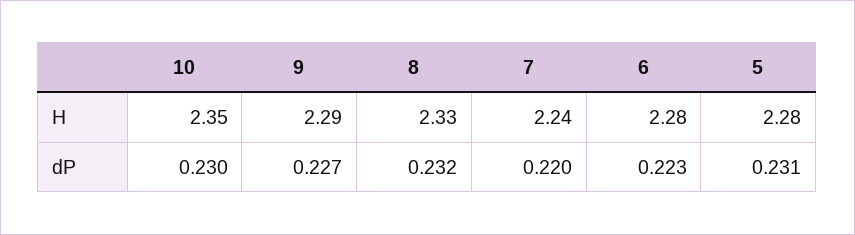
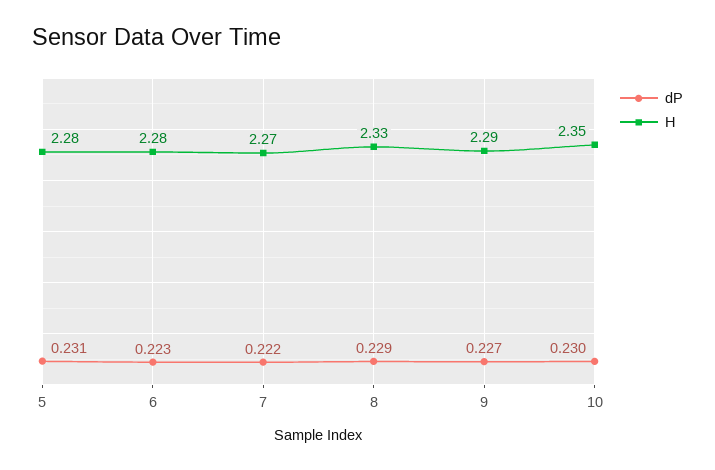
H, 7: 2.24 -> 2.27
dP, 8: 0.232 -> 0.229
dP, 7: 0.22 -> 0.222

